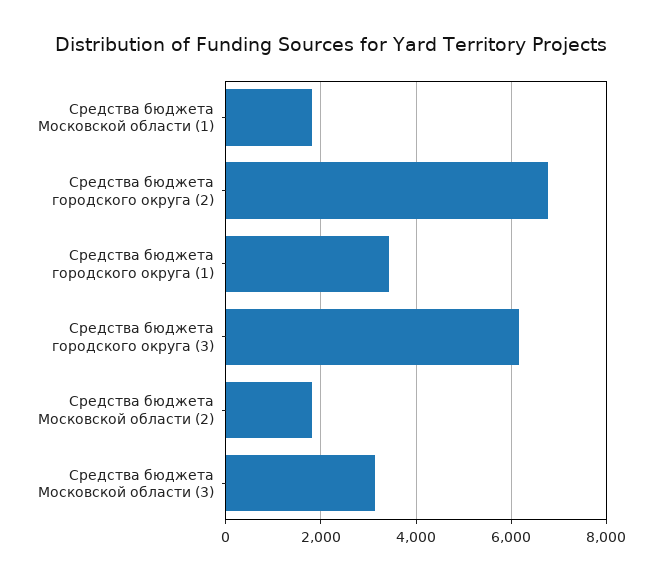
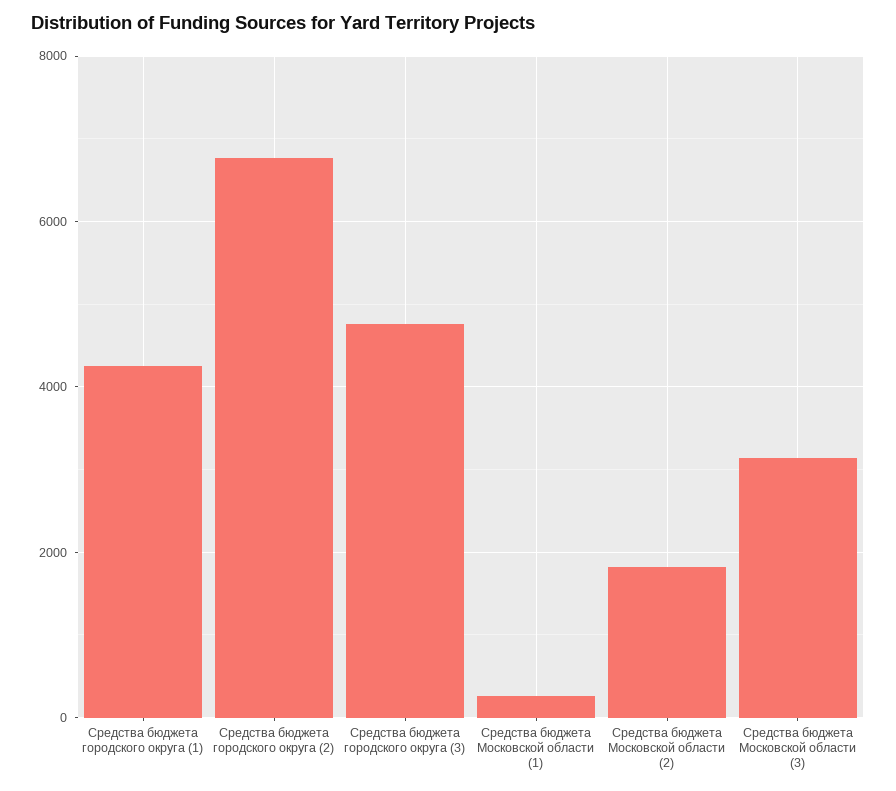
Средства бюджета Московской области (1): 1800 -> 200
Средства бюджета городского округа (1): 3400 -> 4200
Средства бюджета городского округа (3): 6200 -> 4800

